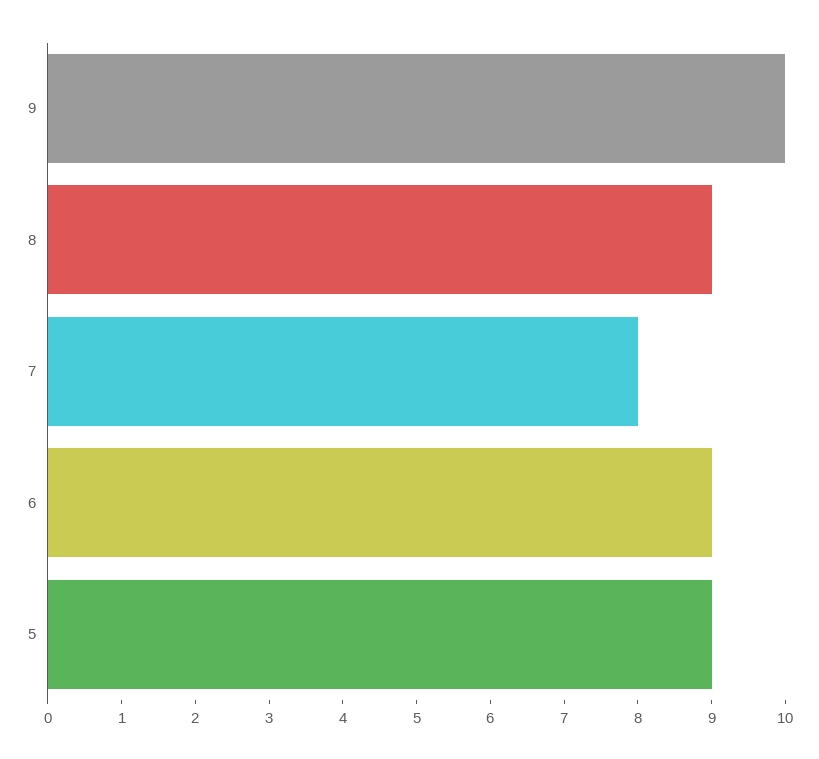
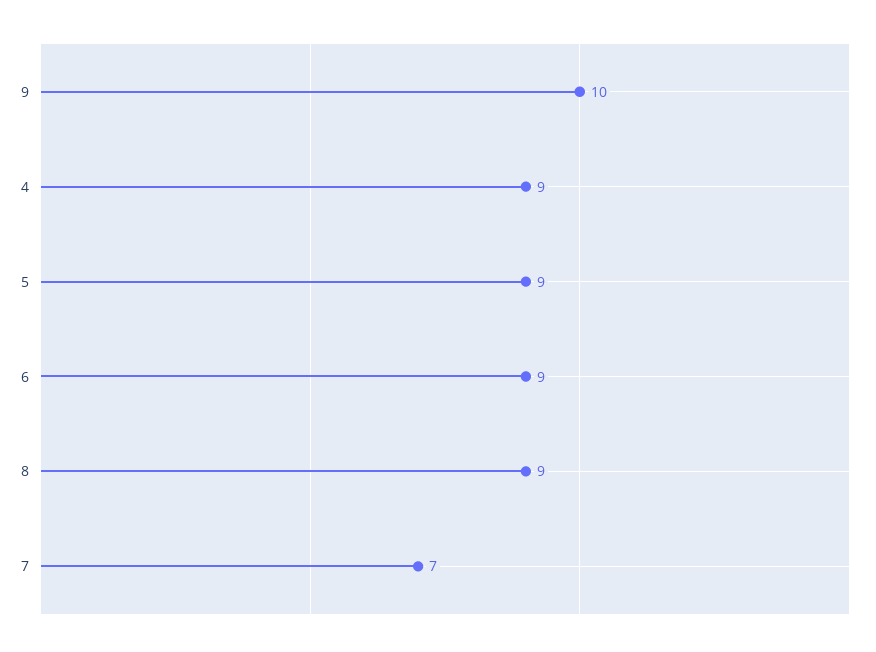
7: 8 -> 7
4: none -> 9

